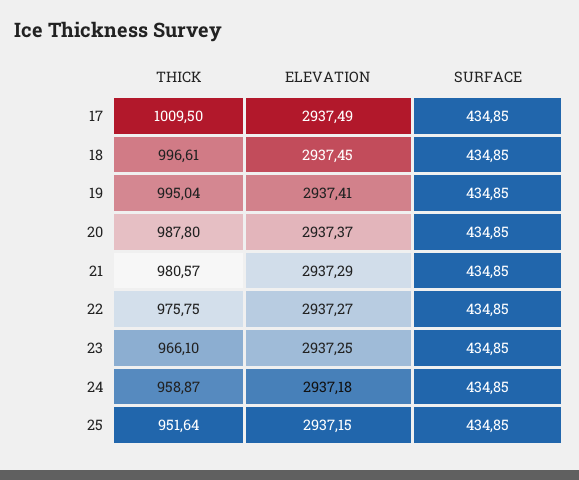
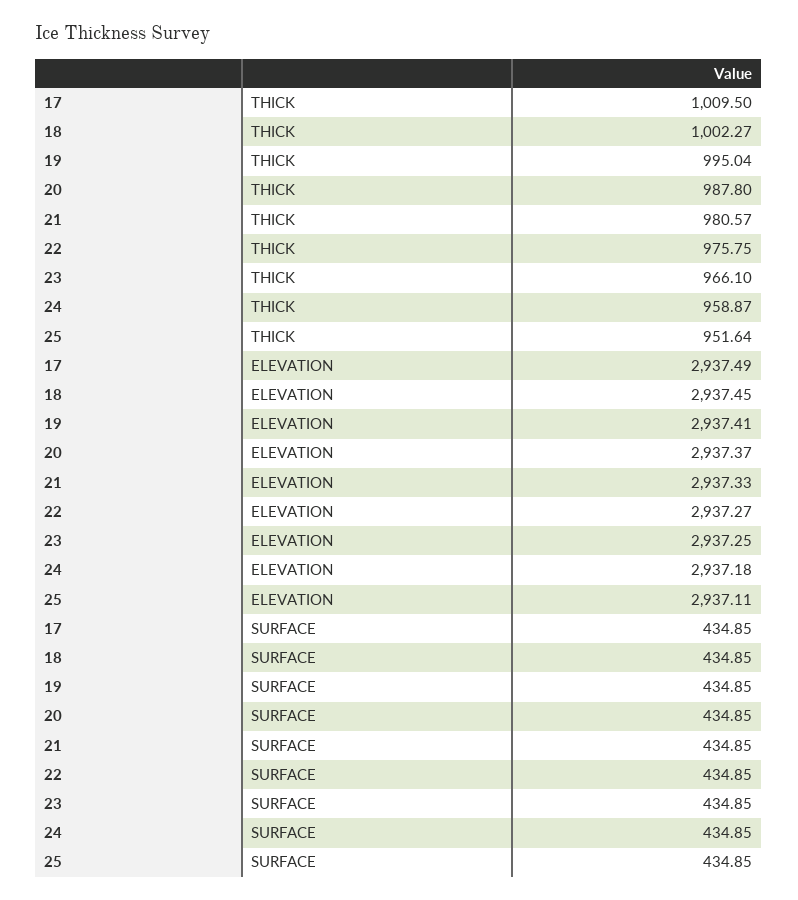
THICK, 18: 996.61 -> 1002.27
ELEVATION, 21: 2937.29 -> 2937.33
ELEVATION, 25: 2937.15 -> 2937.11

